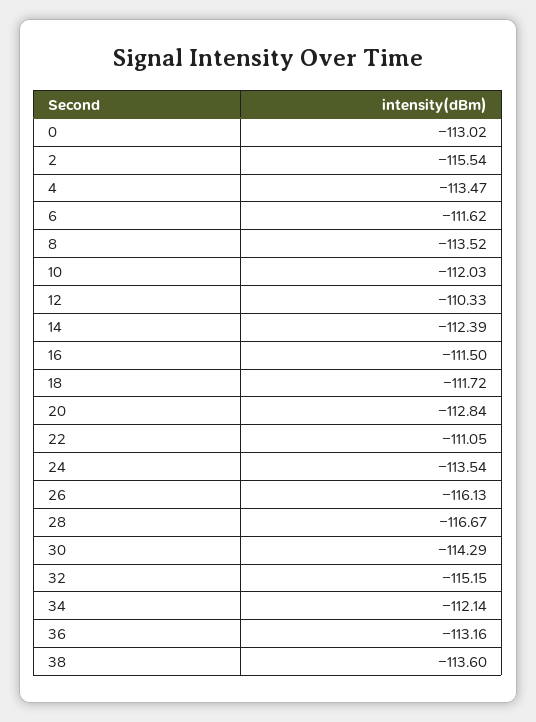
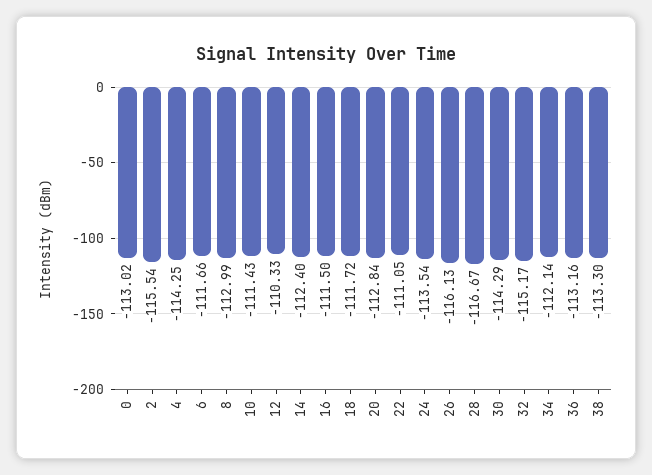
4: -113.47 -> -114.25
6: -111.62 -> -111.66
8: -113.52 -> -112.99
10: -112.03 -> -111.43
14: -112.39 -> -112.4
32: -115.15 -> -115.17
38: -113.6 -> -113.3

